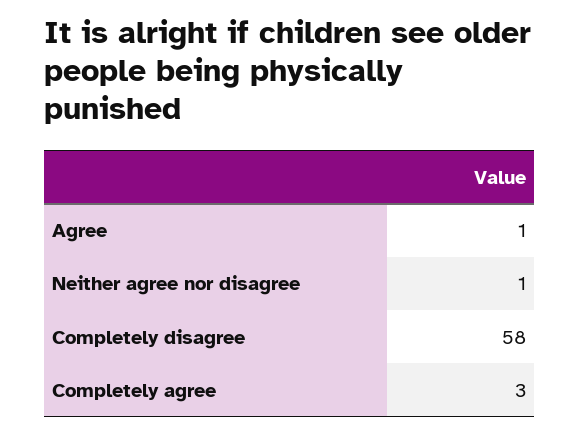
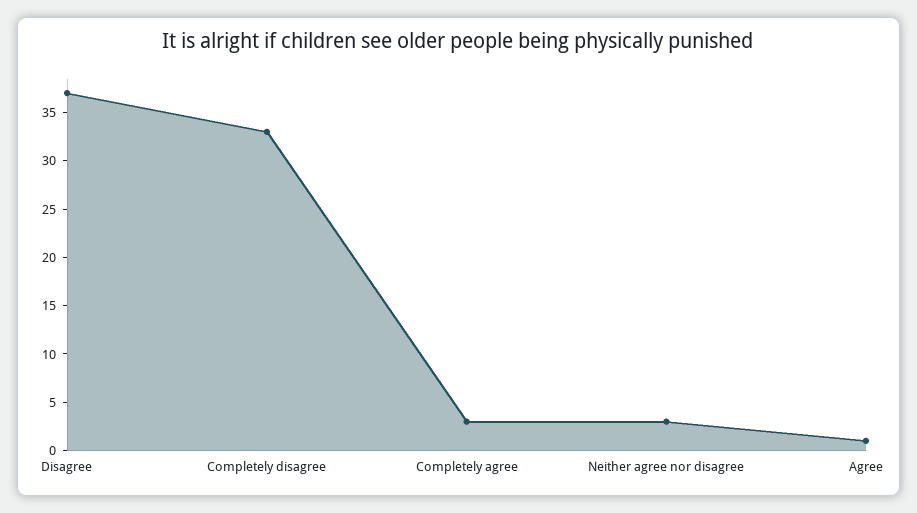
Neither agree nor disagree: 1 -> 3
Completely disagree: 58 -> 33
Disagree: none -> 37

